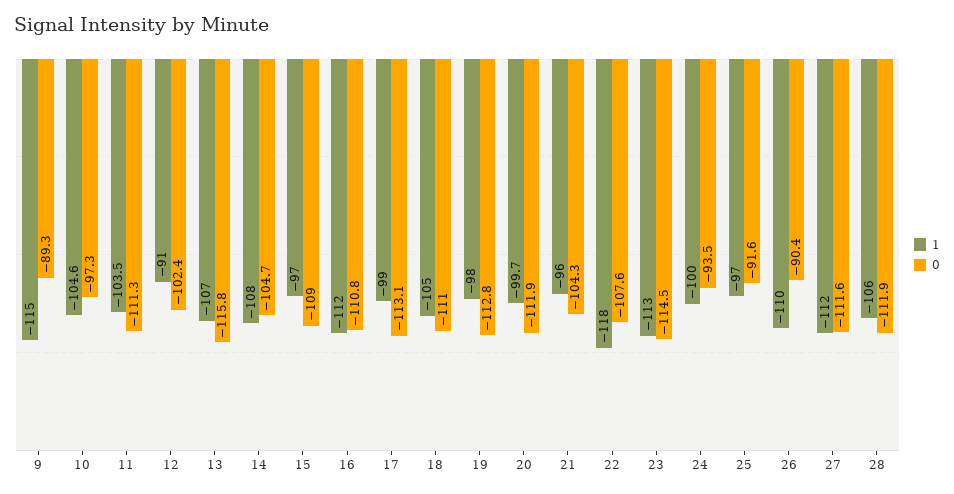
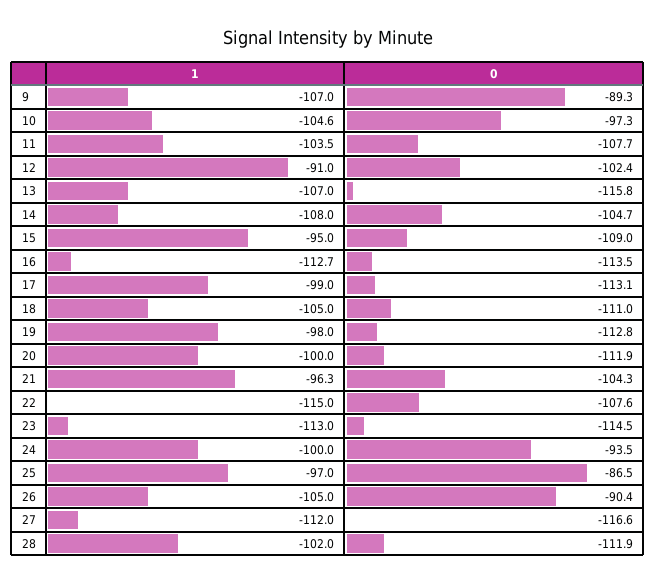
1, 9: -115 -> -107
0, 11: -111.3 -> -107.7
1, 15: -97 -> -95
1, 16: -112 -> -112.7
0, 16: -110.8 -> -113.5
1, 20: -99.7 -> -100
1, 21: -96 -> -96.3
1, 22: -118 -> -115
0, 25: -91.6 -> -86.5
1, 26: -110 -> -105
0, 27: -111.6 -> -116.6
1, 28: -106 -> -102

